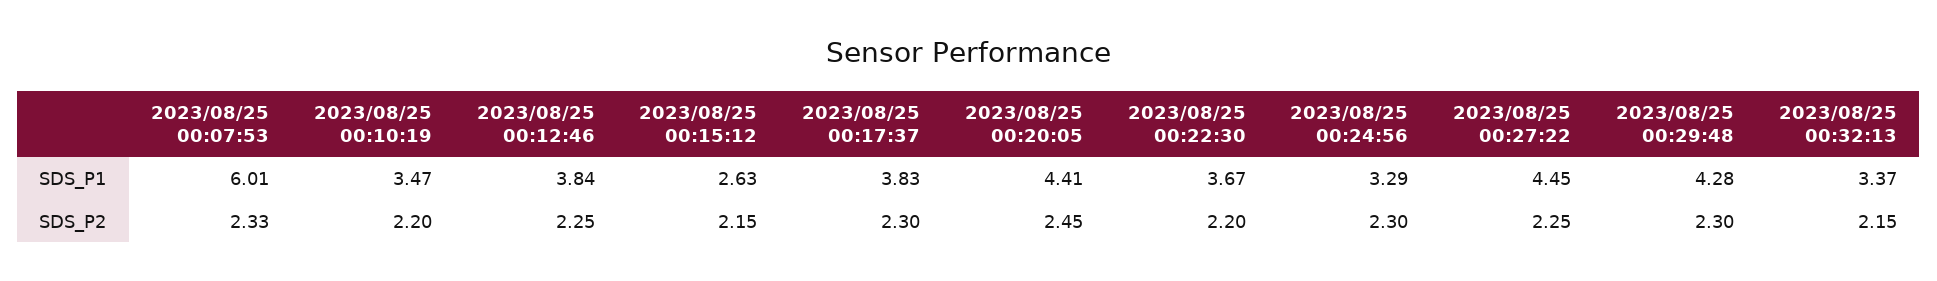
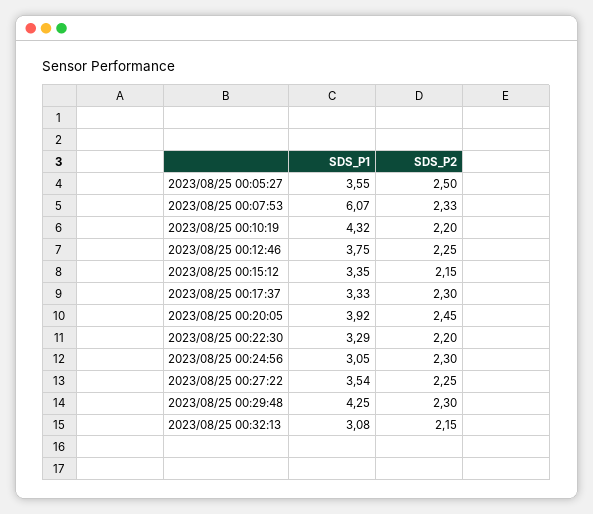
2023/08/25 00:07:53, SDS_P1: 6.01 -> 6.07
2023/08/25 00:10:19, SDS_P1: 3.47 -> 4.32
2023/08/25 00:12:46, SDS_P1: 3.84 -> 3.75
2023/08/25 00:15:12, SDS_P1: 2.63 -> 3.35
2023/08/25 00:17:37, SDS_P1: 3.83 -> 3.33
2023/08/25 00:20:05, SDS_P1: 4.41 -> 3.92
2023/08/25 00:22:30, SDS_P1: 3.67 -> 3.29
2023/08/25 00:24:56, SDS_P1: 3.29 -> 3.05
2023/08/25 00:27:22, SDS_P1: 4.45 -> 3.54
2023/08/25 00:29:48, SDS_P1: 4.28 -> 4.25
2023/08/25 00:32:13, SDS_P1: 3.37 -> 3.08
2023/08/25 00:05:27, SDS_P1: none -> 3.55
2023/08/25 00:05:27, SDS_P2: none -> 2.5

